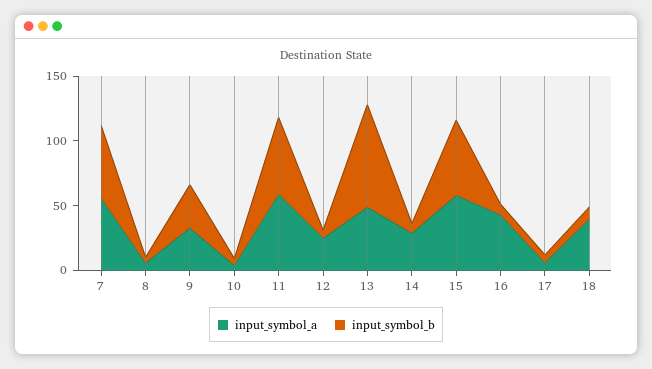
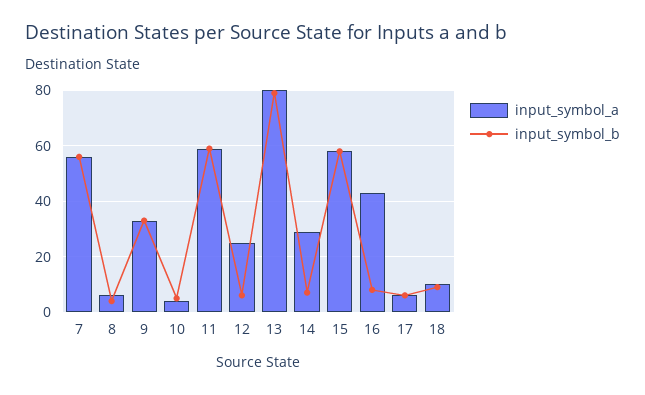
input_symbol_a, 13: 50 -> 80
input_symbol_a, 18: 40 -> 10

